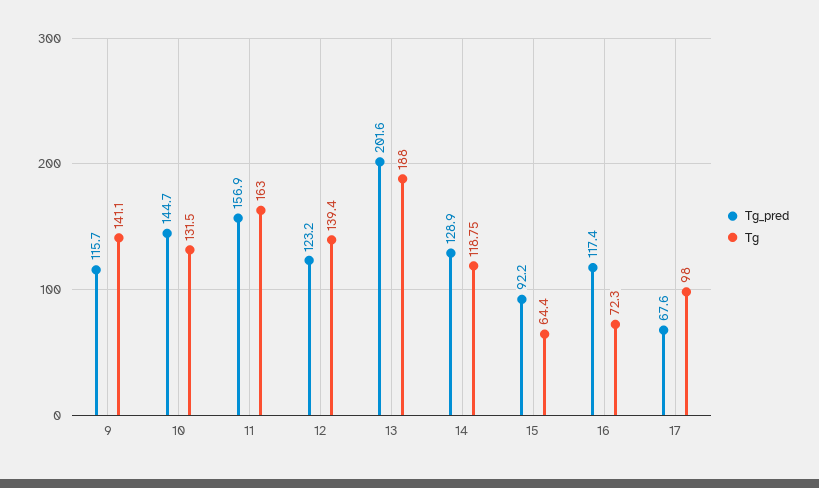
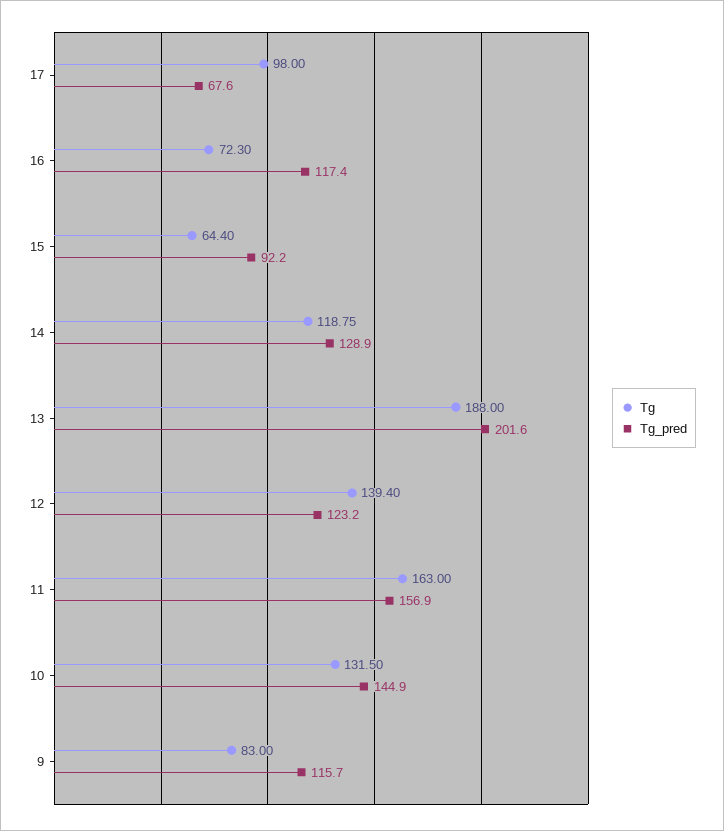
Tg, 9: 141.1 -> 83
Tg_pred, 10: 144.7 -> 144.9

